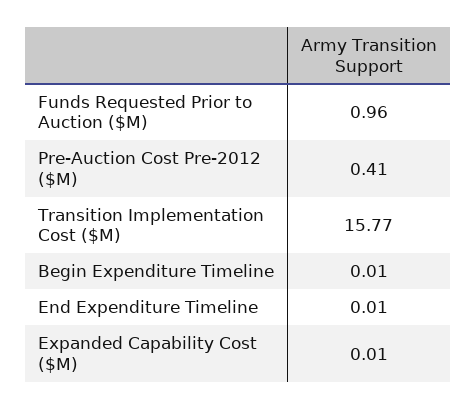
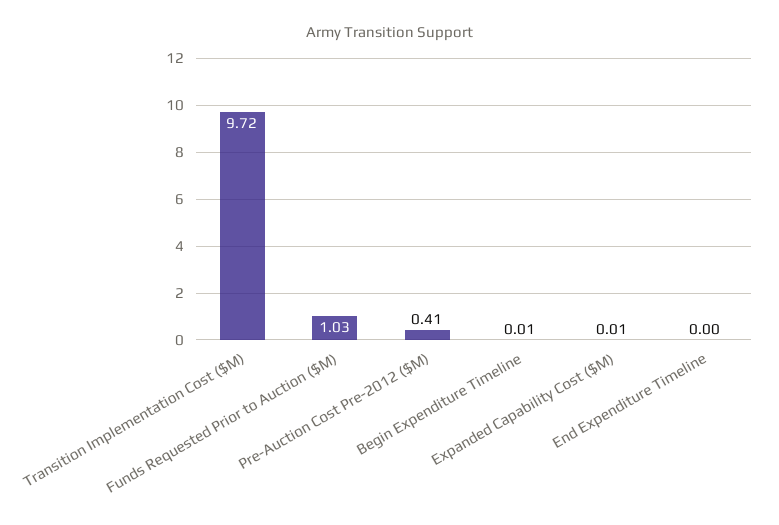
Funds Requested Prior to Auction ($M): 0.96 -> 1.03
Transition Implementation Cost ($M): 15.77 -> 9.72
End Expenditure Timeline: 0.01 -> 0

